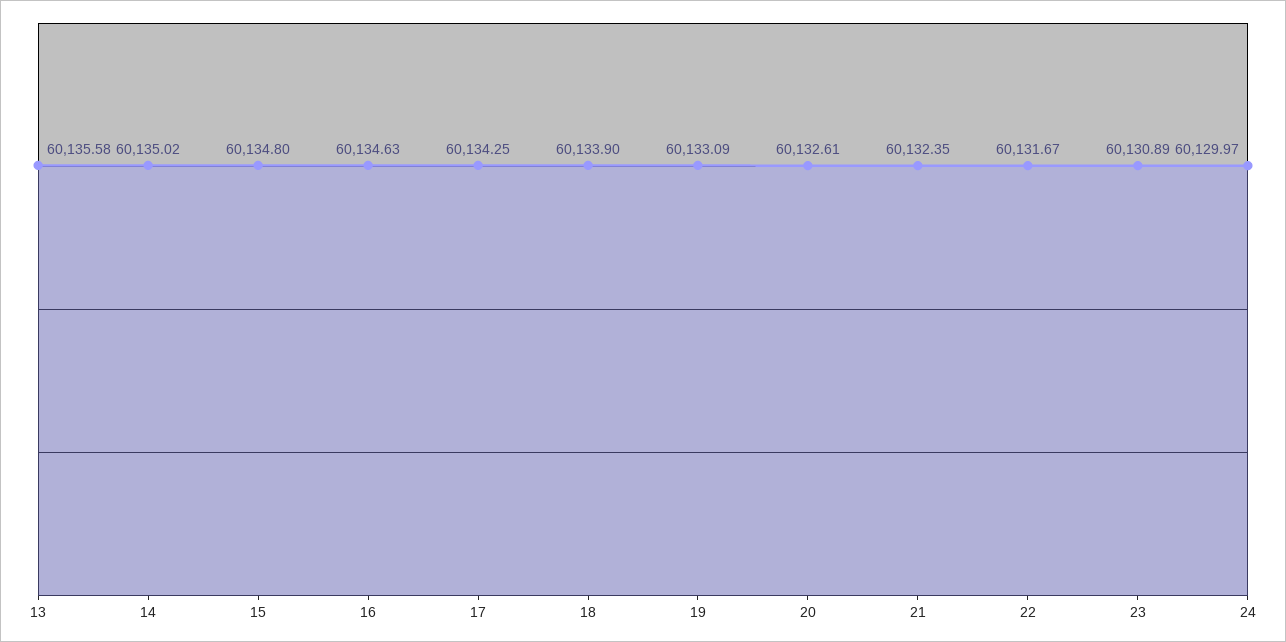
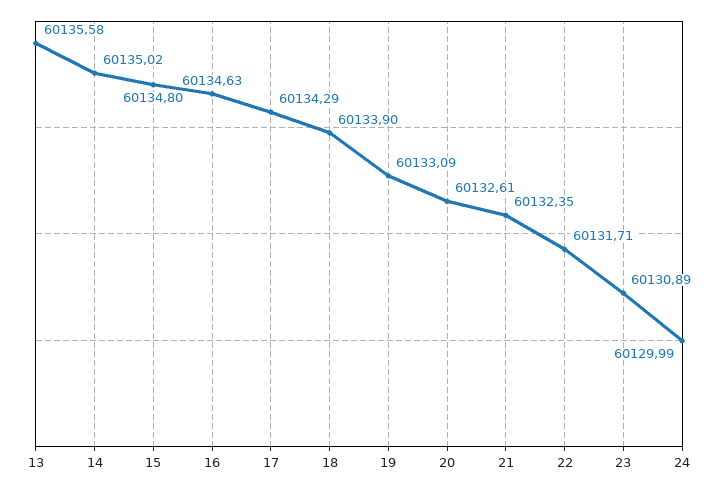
17: 60134.25 -> 60134.29
22: 60131.67 -> 60131.71
24: 60129.97 -> 60129.99

